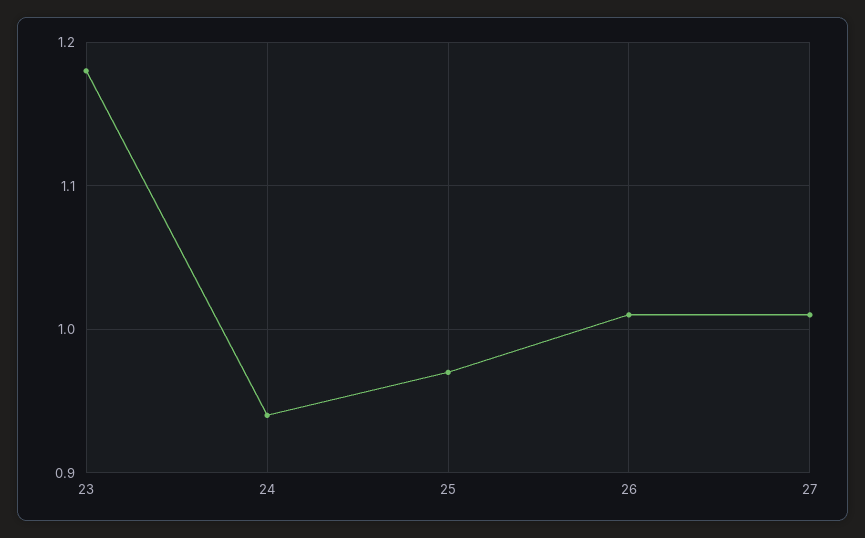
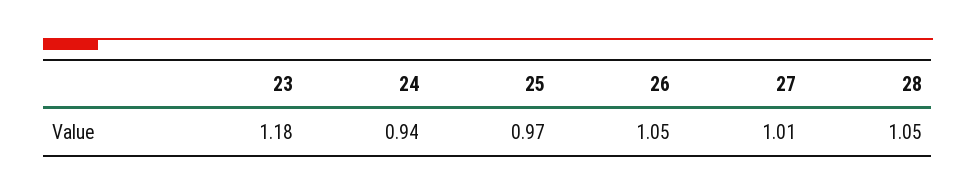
26: 1.01 -> 1.05
28: none -> 1.05

